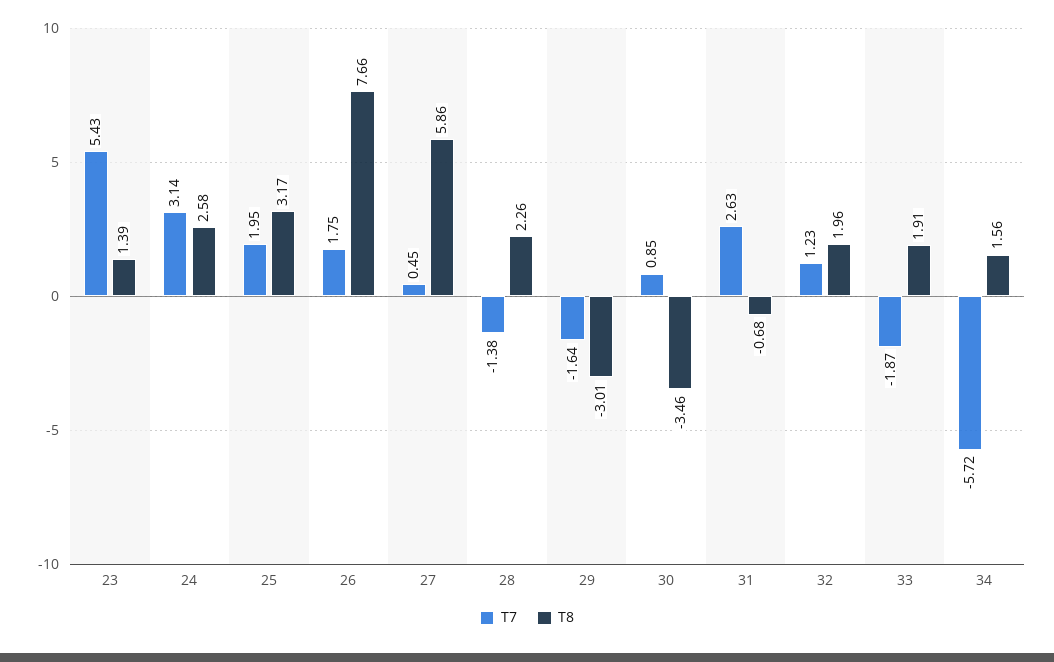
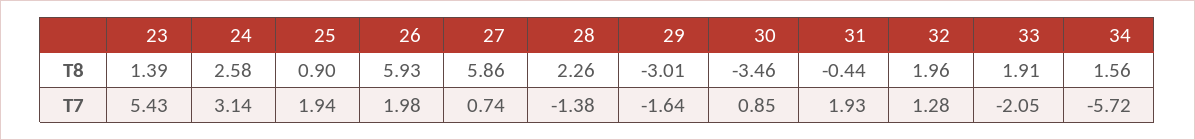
T7, 25: 1.95 -> 1.94
T8, 25: 3.17 -> 0.9
T7, 26: 1.75 -> 1.98
T8, 26: 7.66 -> 5.93
T7, 27: 0.45 -> 0.74
T7, 31: 2.63 -> 1.93
T8, 31: -0.68 -> -0.44
T7, 32: 1.23 -> 1.28
T7, 33: -1.87 -> -2.05

